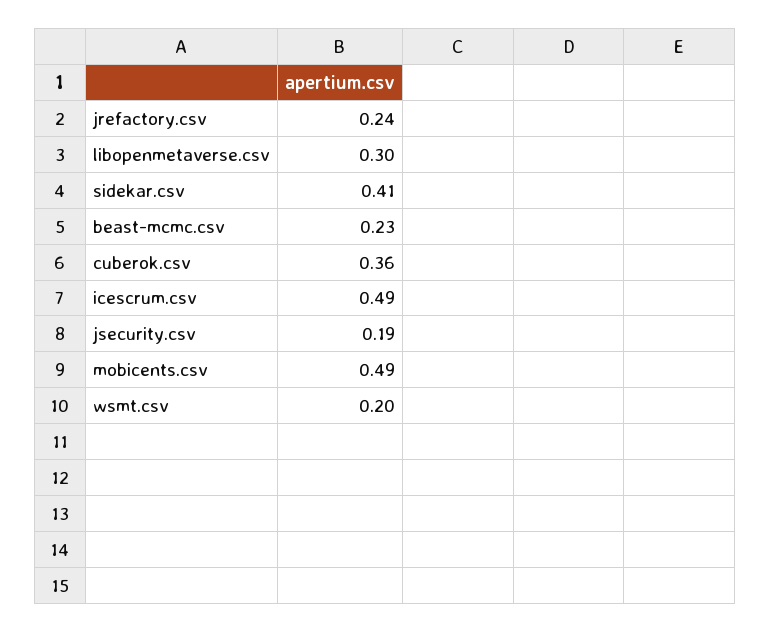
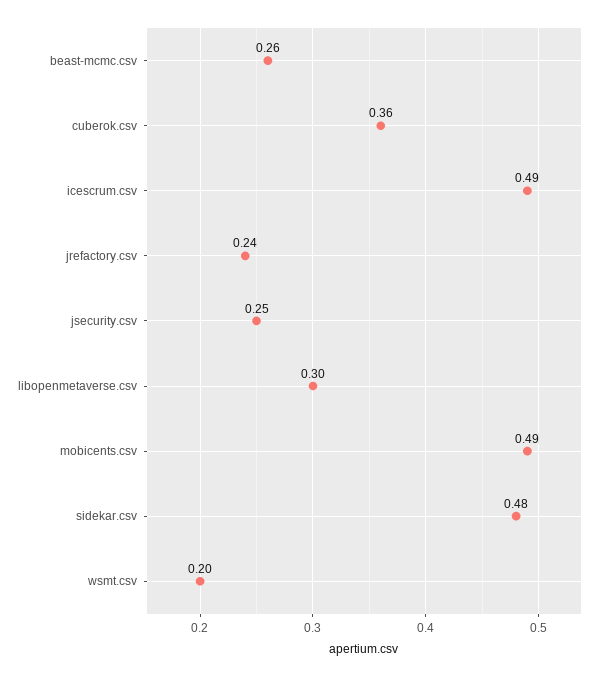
sidekar.csv: 0.41 -> 0.48
beast-mcmc.csv: 0.23 -> 0.26
jsecurity.csv: 0.19 -> 0.25

